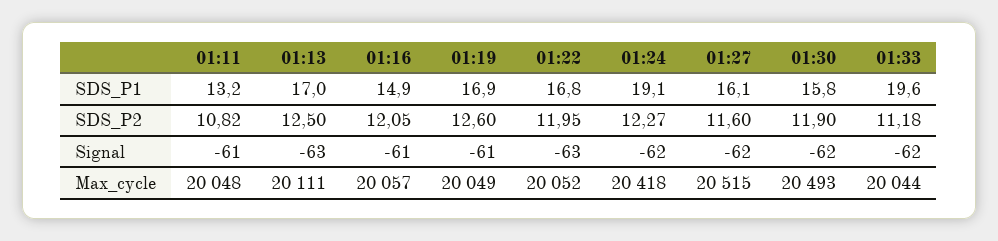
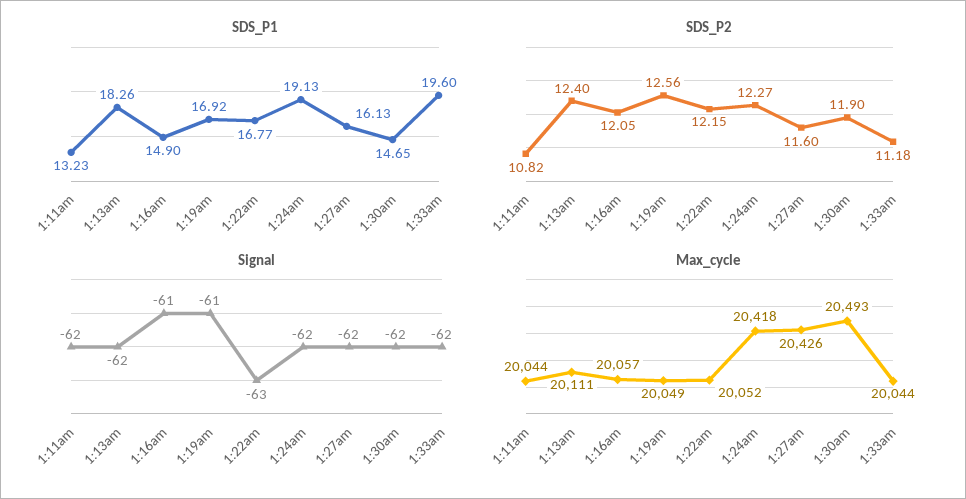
SDS_P1, 01:13: 17 -> 18.26
SDS_P1, 01:30: 15.8 -> 14.65
SDS_P2, 01:13: 12.5 -> 12.4
SDS_P2, 01:19: 12.6 -> 12.56
SDS_P2, 01:22: 11.95 -> 12.15
Signal, 01:11: -61 -> -62
Signal, 01:13: -63 -> -62
Max_cycle, 01:11: 20048 -> 20044
Max_cycle, 01:27: 20515 -> 20426

